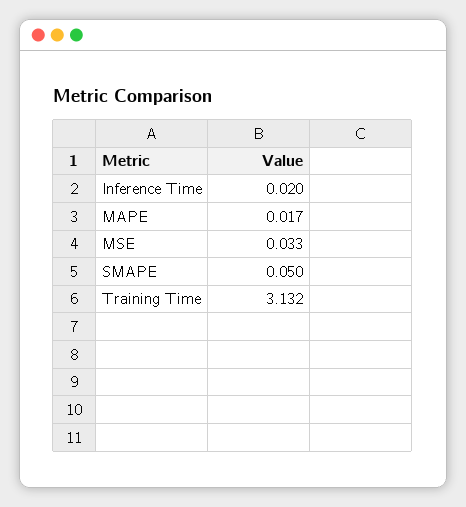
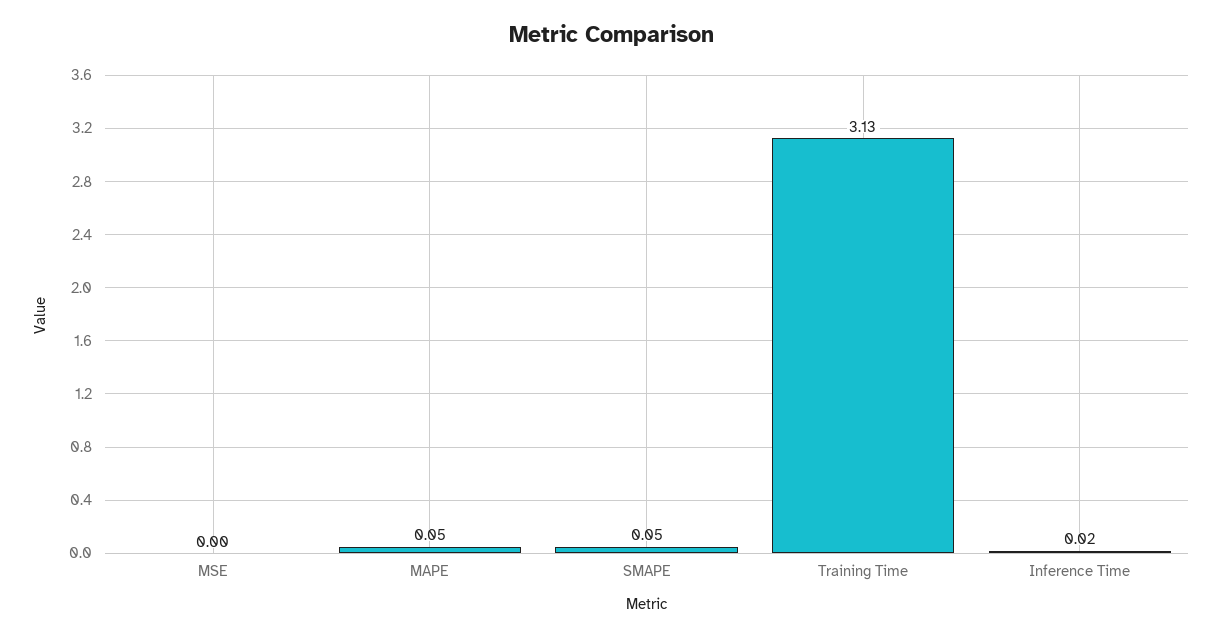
MAPE: 0.017 -> 0.05
MSE: 0.033 -> 0

